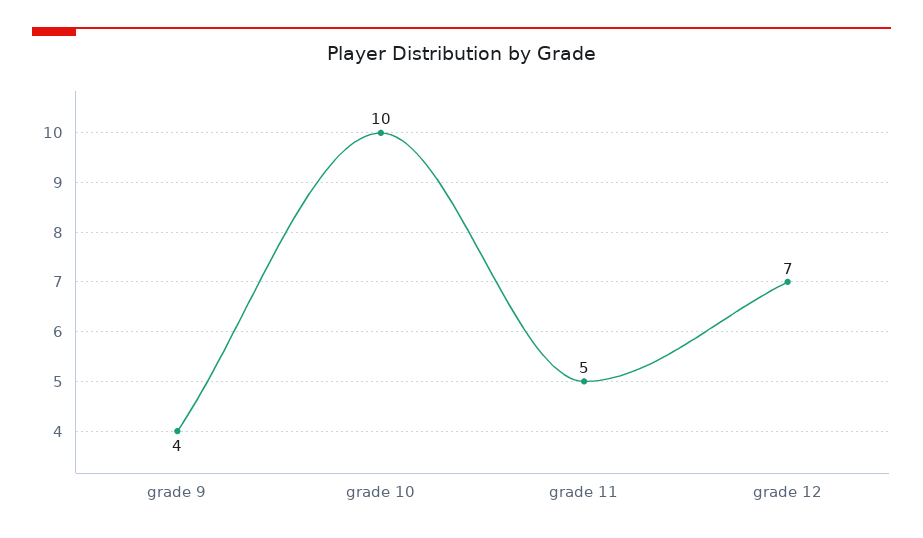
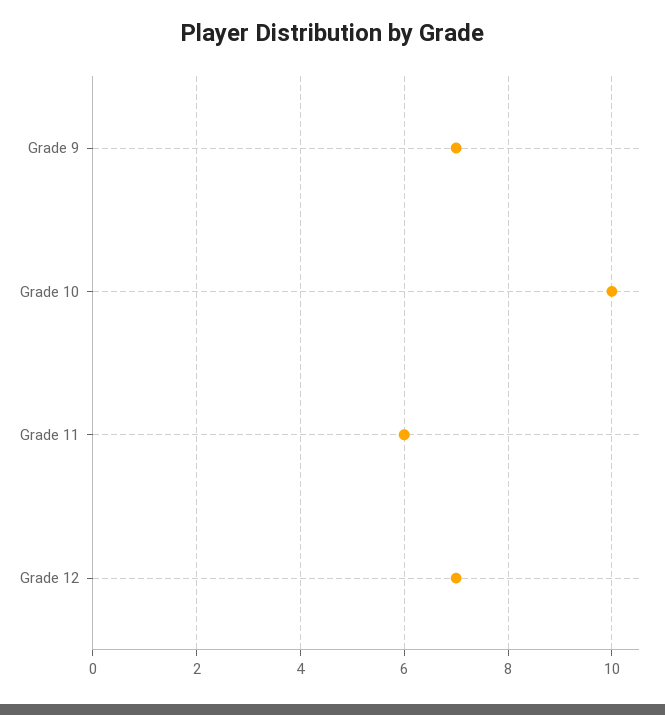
grade 9: 4 -> 7
grade 11: 5 -> 6

